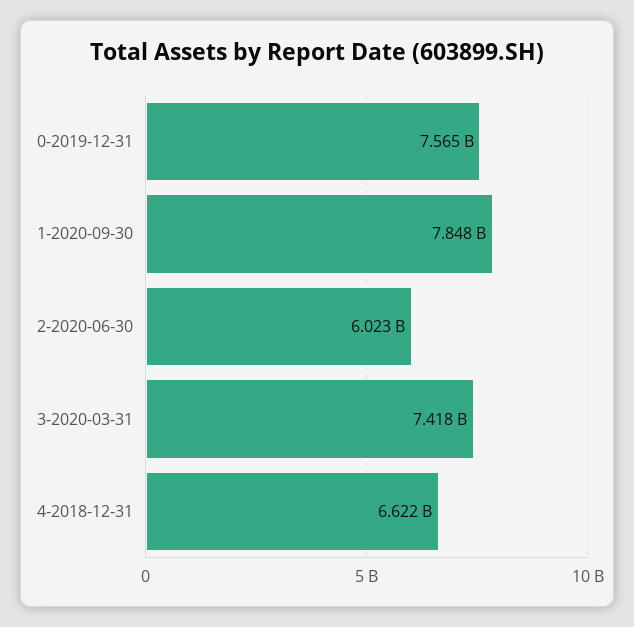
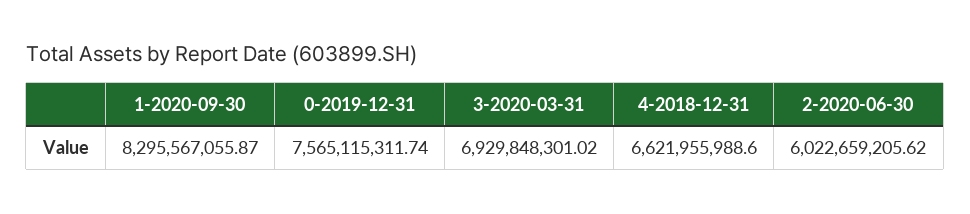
1-2020-09-30: 7848000000 -> 8295567055.87
3-2020-03-31: 7418000000 -> 6929848301.02

